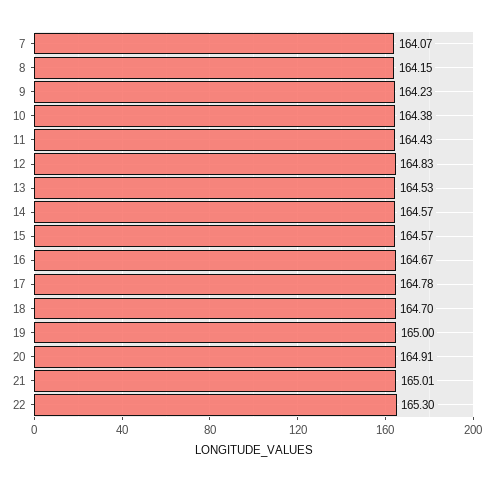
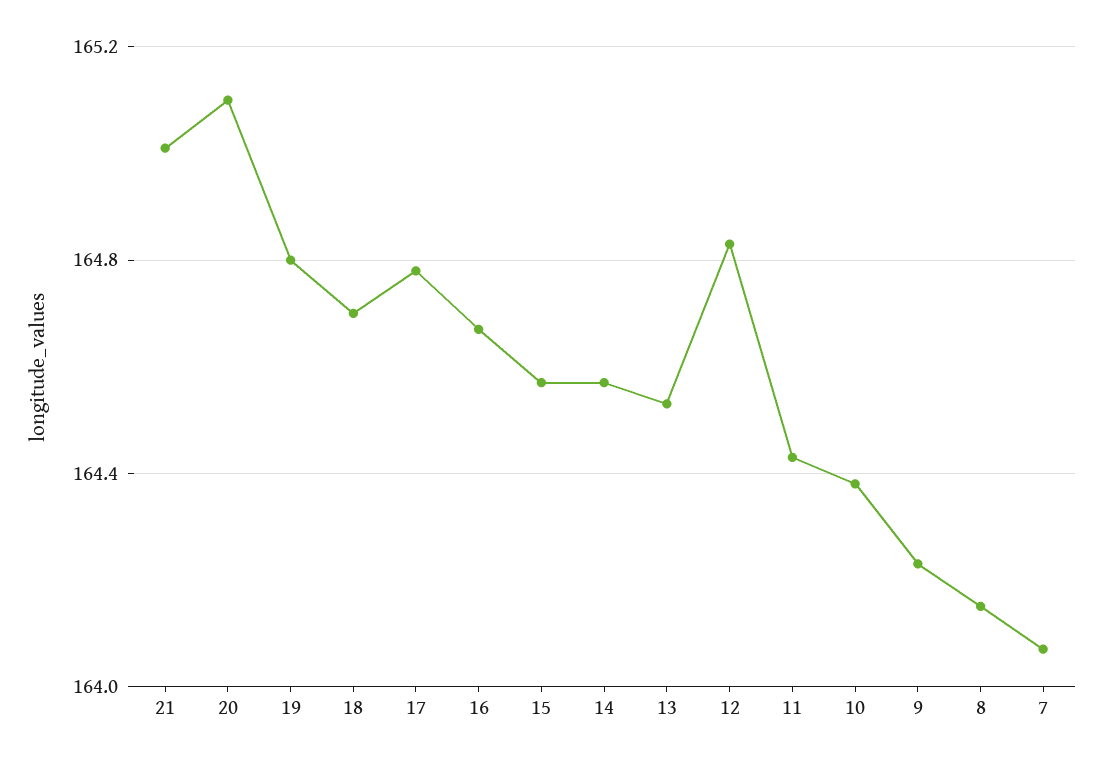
19: 165 -> 164.8
20: 164.91 -> 165.1
22: 165.3 -> none

